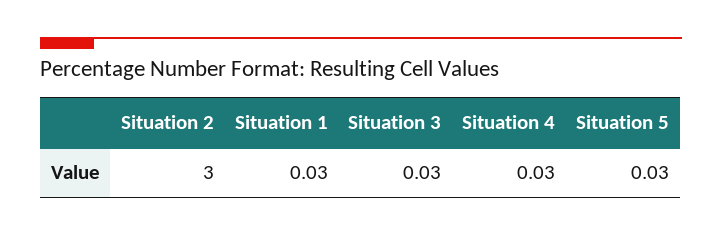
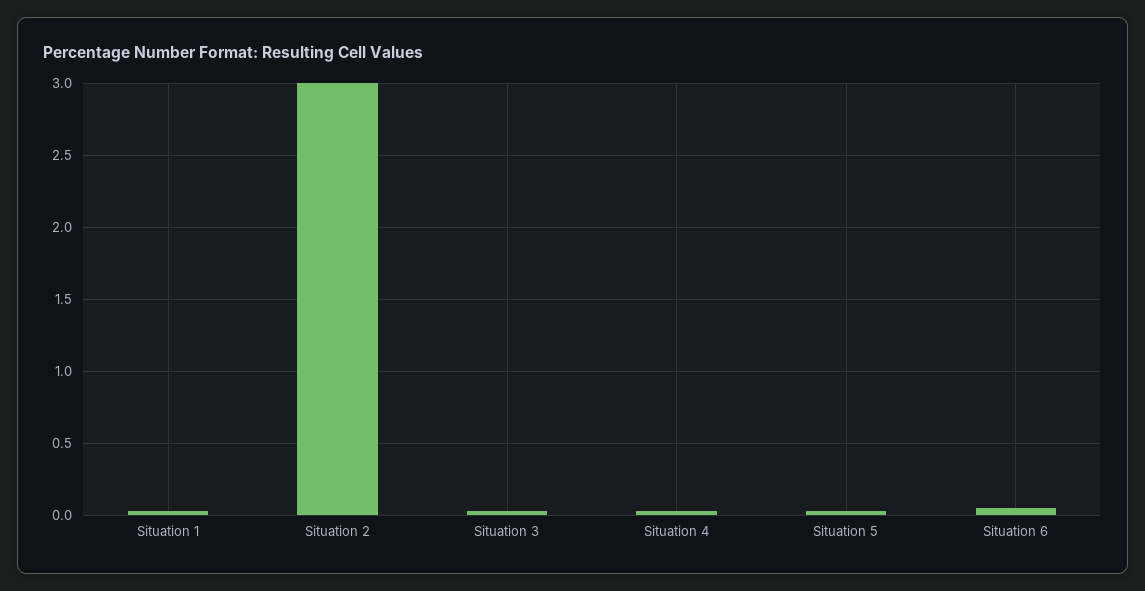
Situation 6: none -> 0.05

